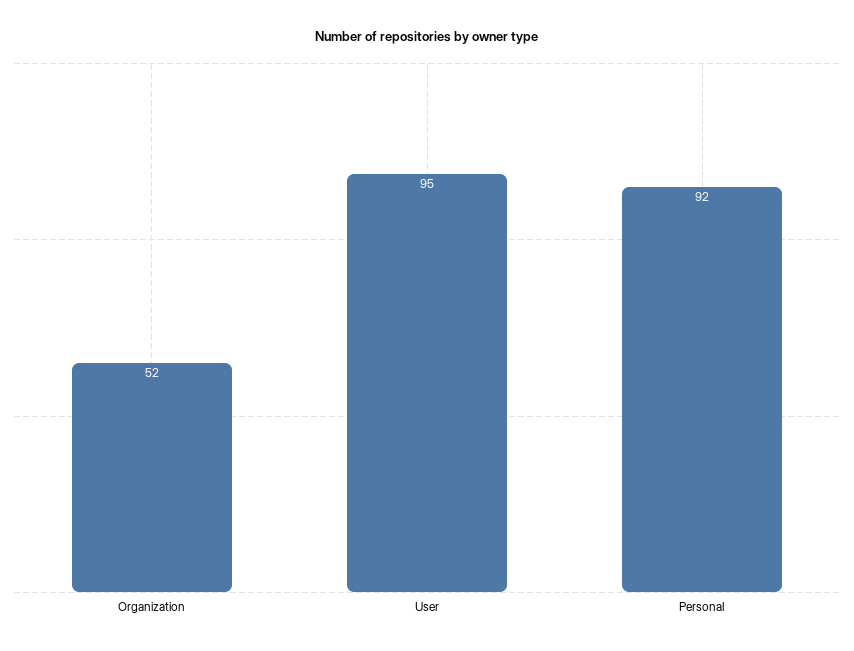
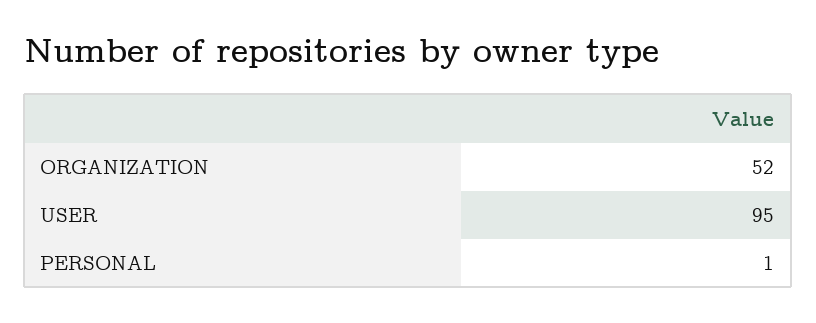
Personal: 92 -> 1

